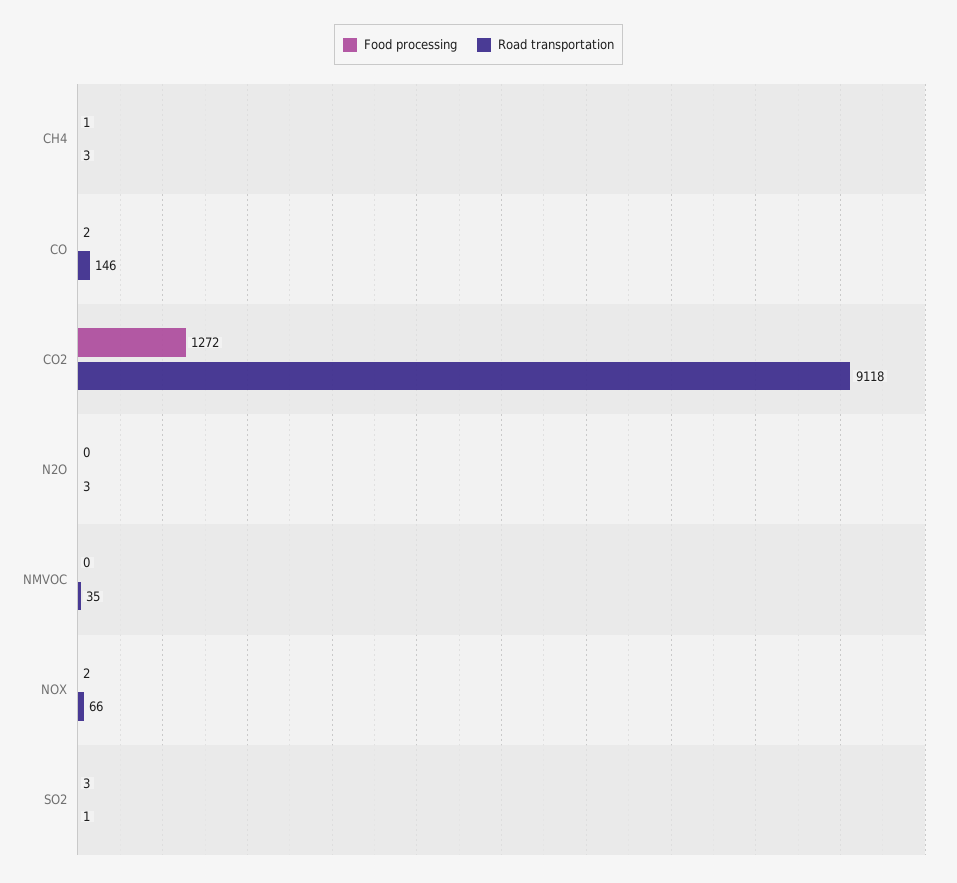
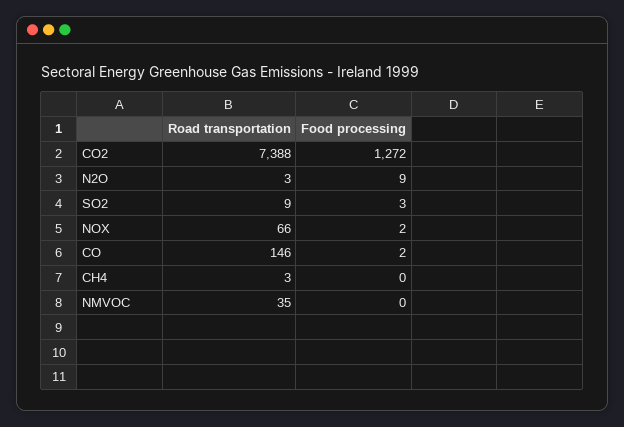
Food processing, CH4: 1 -> 0
Road transportation, CO2: 9118 -> 7388
Food processing, N2O: 0 -> 9
Road transportation, SO2: 1 -> 9

